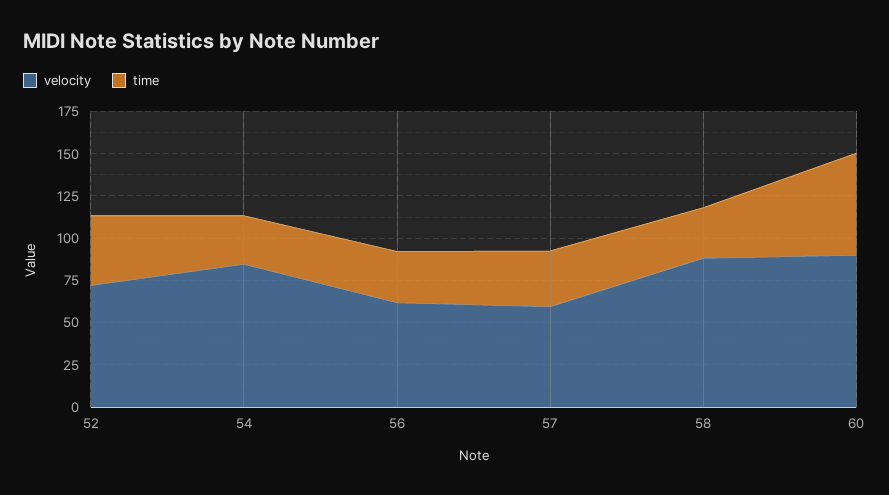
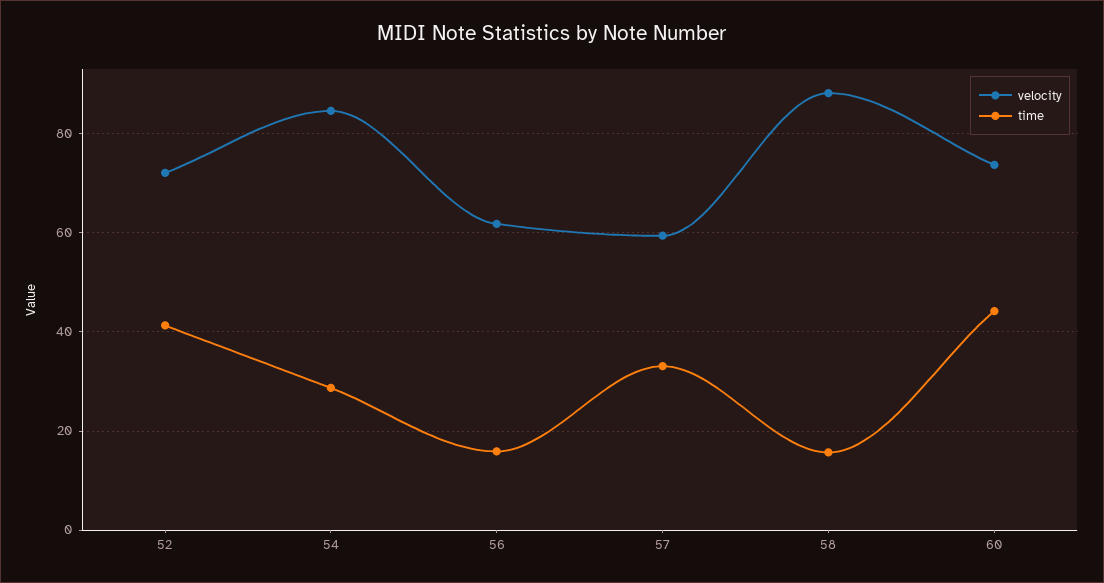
time, 56: 30 -> 16
time, 58: 30 -> 16
velocity, 60: 90 -> 74
time, 60: 60 -> 44

